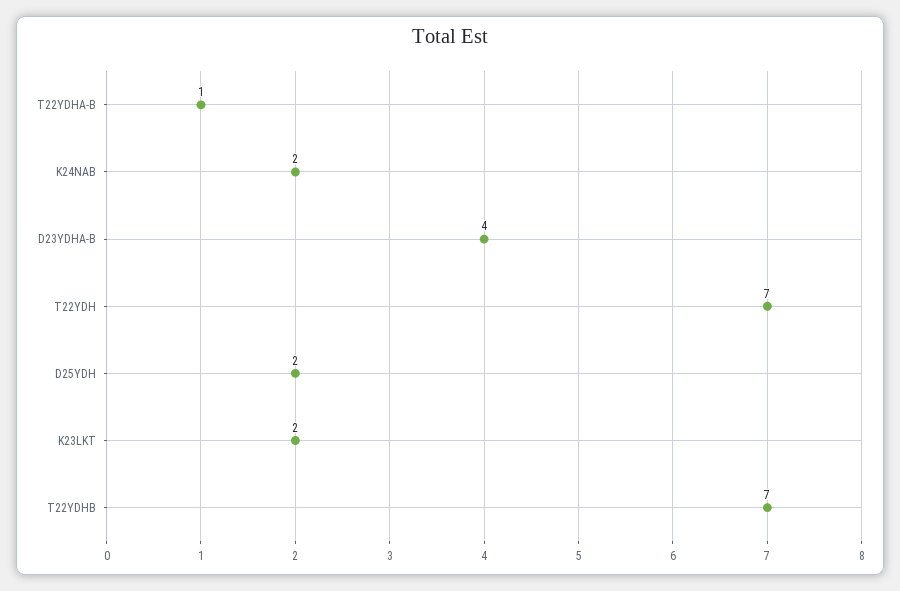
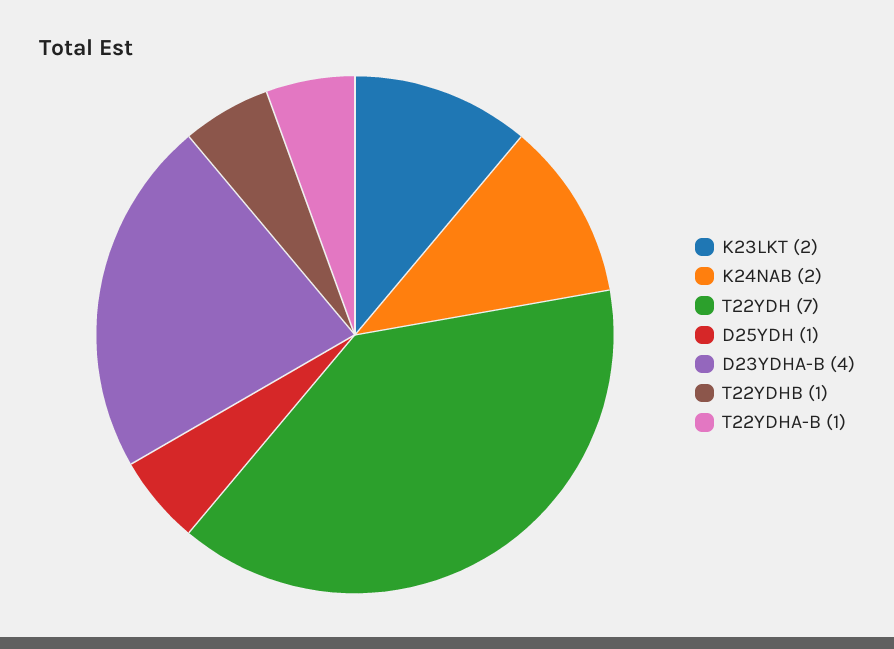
D25YDH: 2 -> 1
T22YDHB: 7 -> 1

